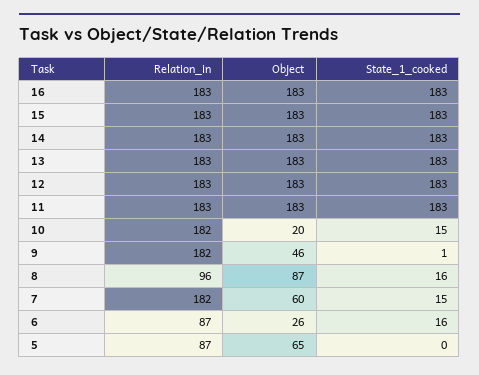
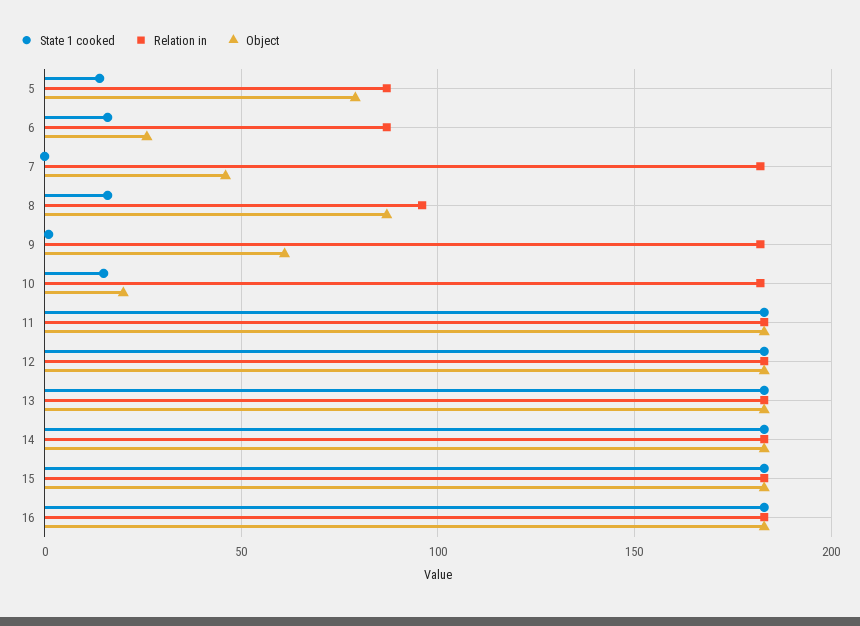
Object, 9: 46 -> 60
Object, 7: 60 -> 45
State_1_cooked, 7: 15 -> 0
Object, 5: 65 -> 80
State_1_cooked, 5: 0 -> 15

